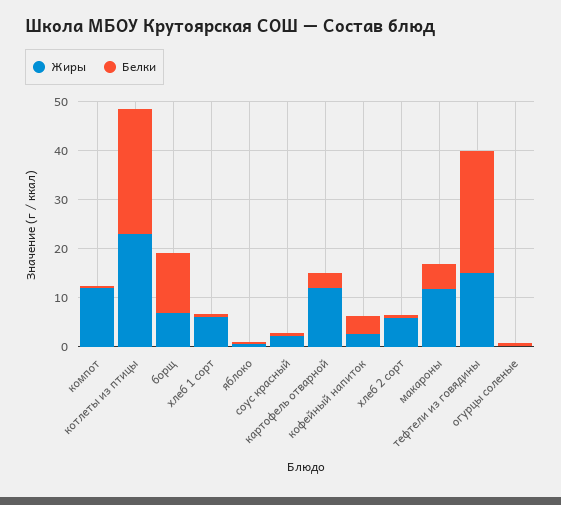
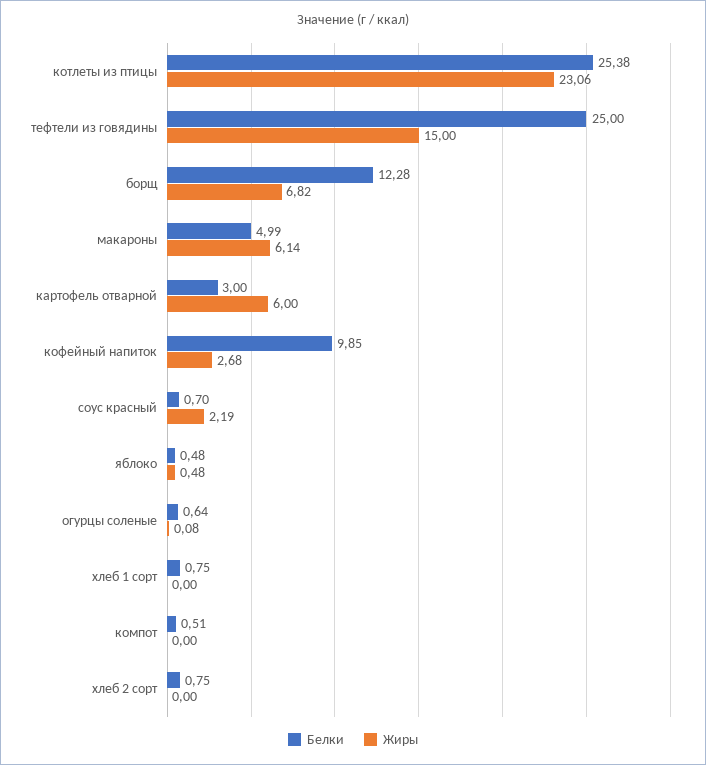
Жиры, компот: 12 -> 0
Жиры, хлеб 1 сорт: 6 -> 0
Жиры, картофель отварной: 12 -> 6
Белки, кофейный напиток: 4 -> 9.85
Жиры, хлеб 2 сорт: 6 -> 0
Жиры, макароны: 12 -> 6.14

